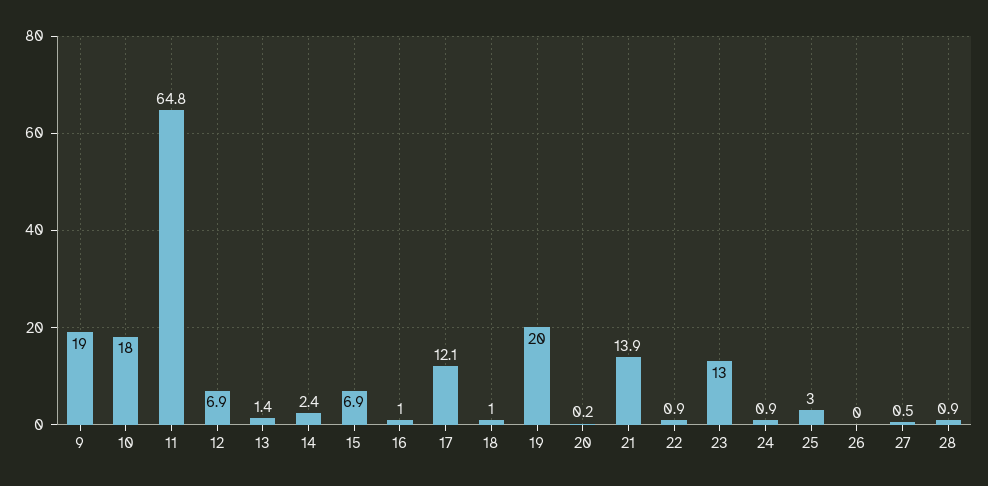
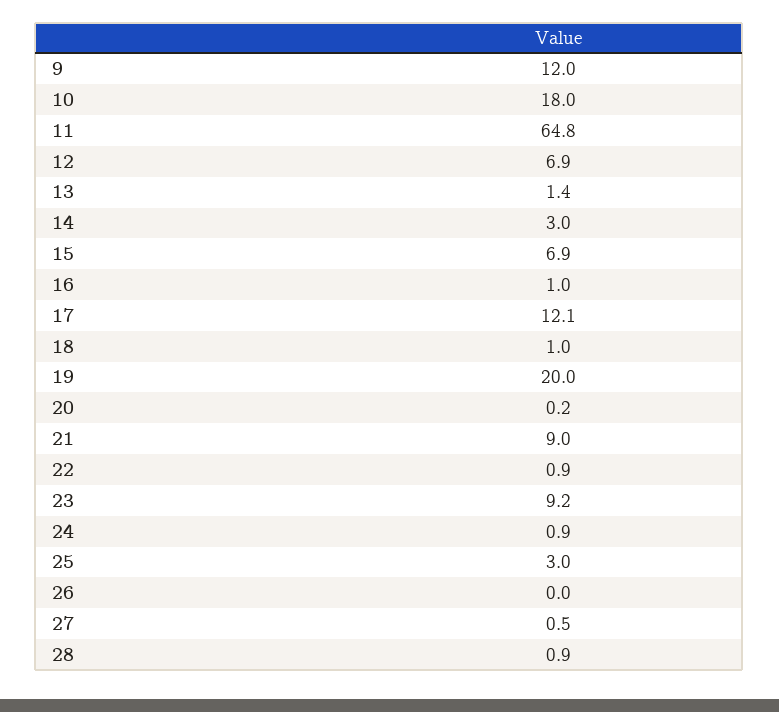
9: 19 -> 12
14: 2.4 -> 3
21: 13.9 -> 9
23: 13 -> 9.2

